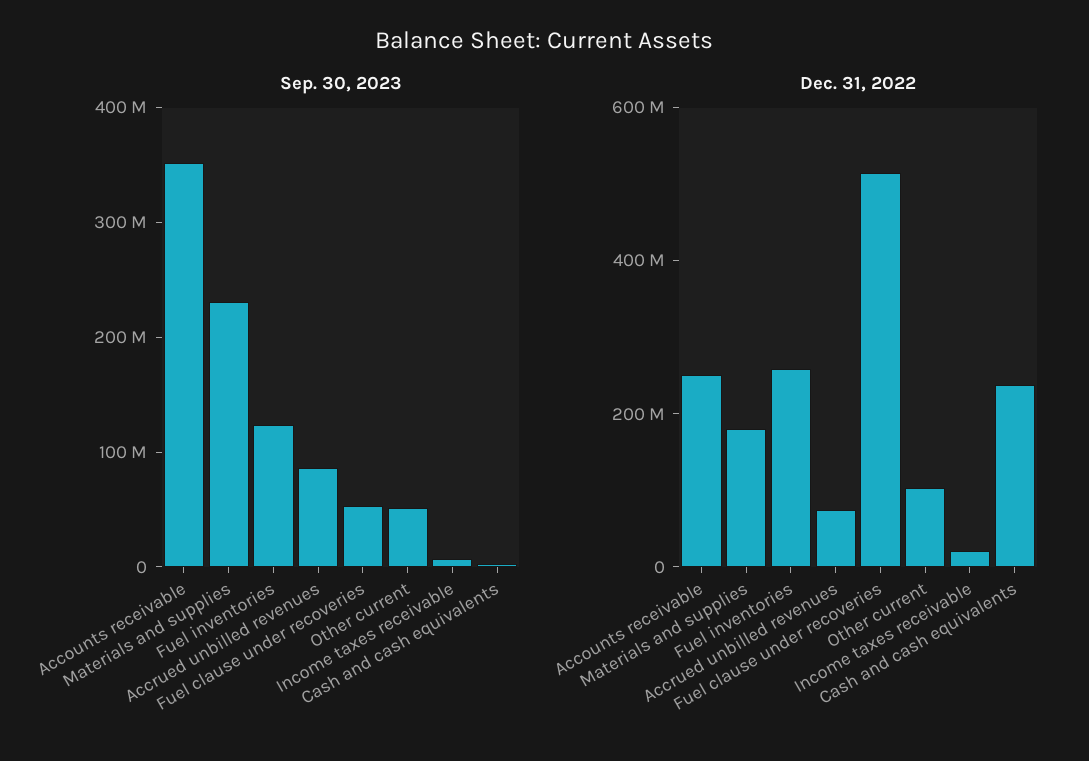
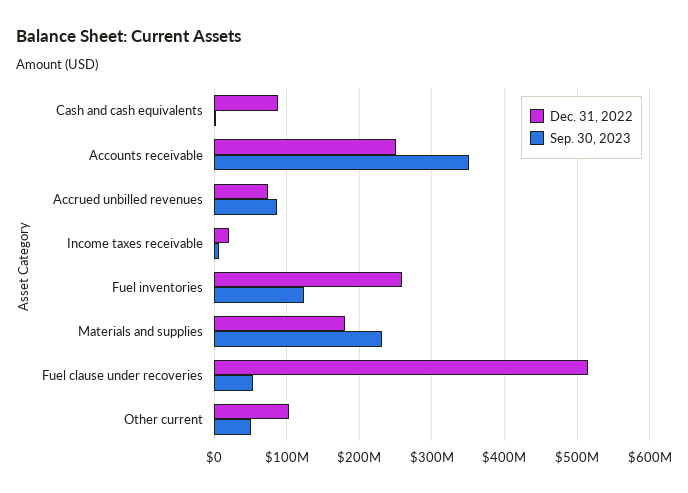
Dec. 31, 2022, Cash and cash equivalents: 250000000 -> 90000000

